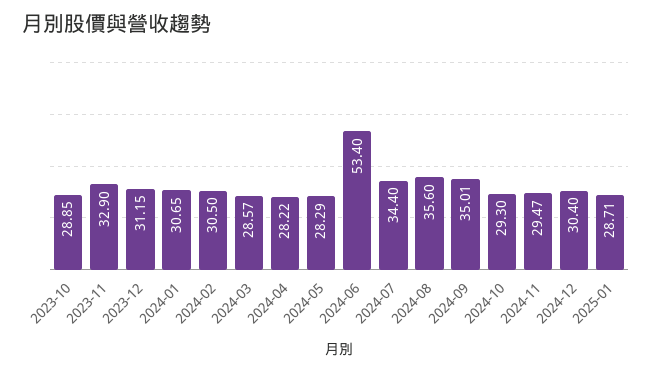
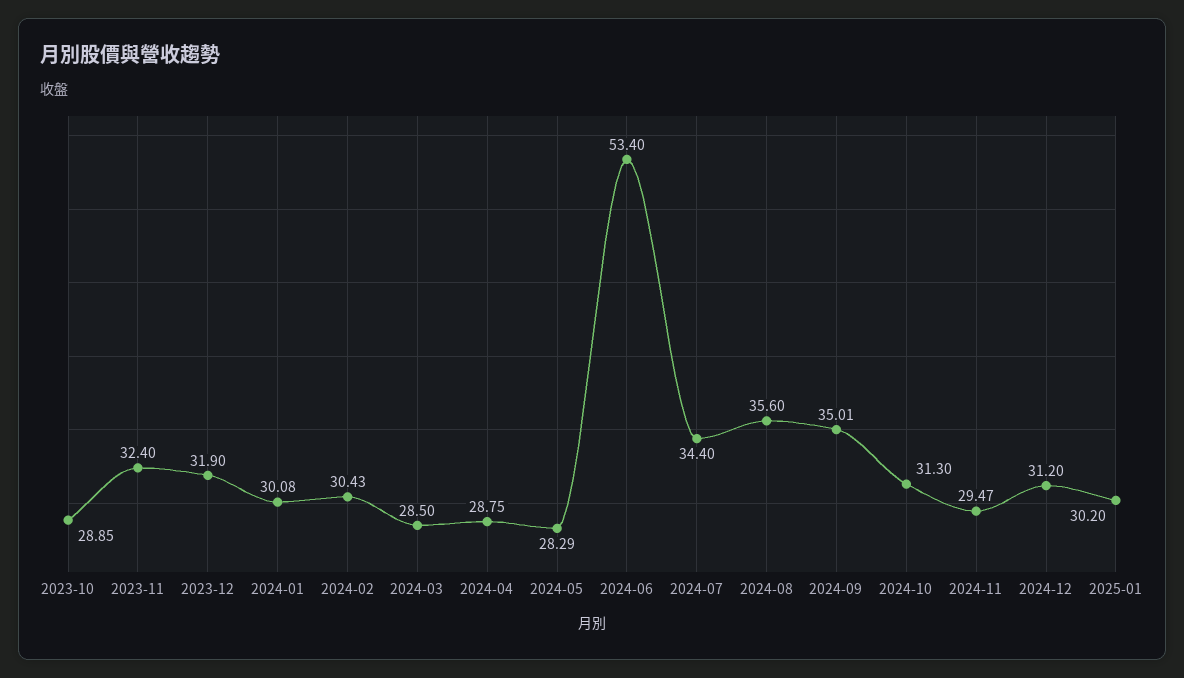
2023-11: 32.9 -> 32.4
2023-12: 31.15 -> 31.9
2024-01: 30.65 -> 30.08
2024-02: 30.5 -> 30.43
2024-03: 28.57 -> 28.5
2024-04: 28.22 -> 28.75
2024-10: 29.3 -> 31.3
2024-12: 30.4 -> 31.2
2025-01: 28.71 -> 30.2

